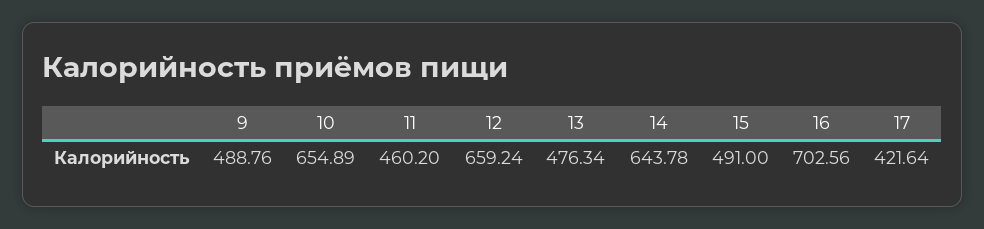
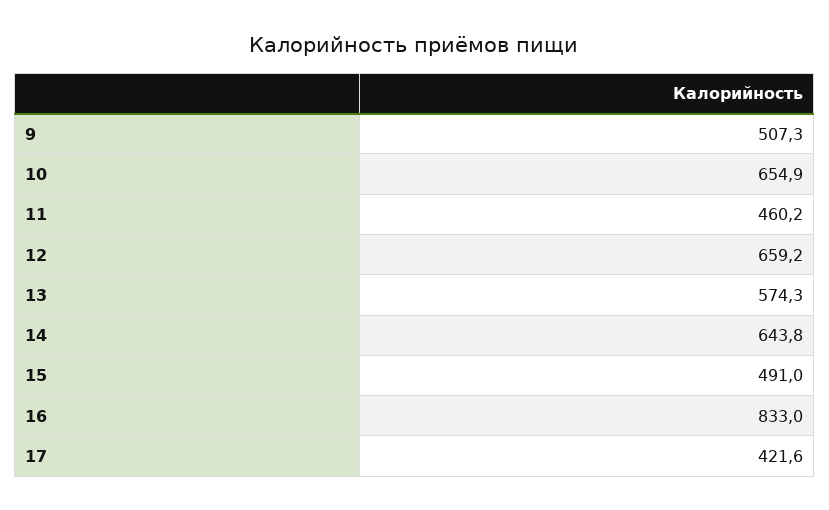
9: 488.76 -> 507.3
13: 476.34 -> 574.3
16: 702.56 -> 833

